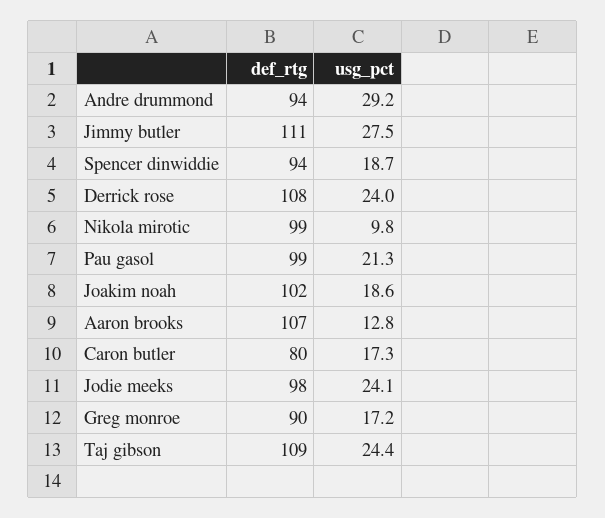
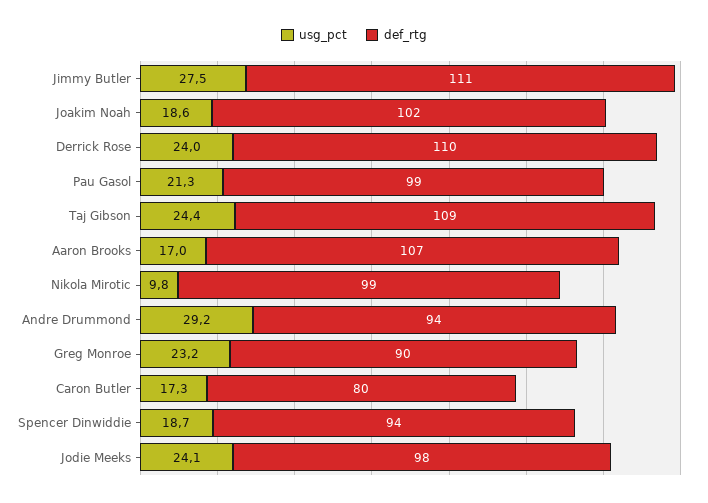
def_rtg, Derrick rose: 108 -> 110
usg_pct, Aaron brooks: 12.8 -> 17
usg_pct, Greg monroe: 17.2 -> 23.2

